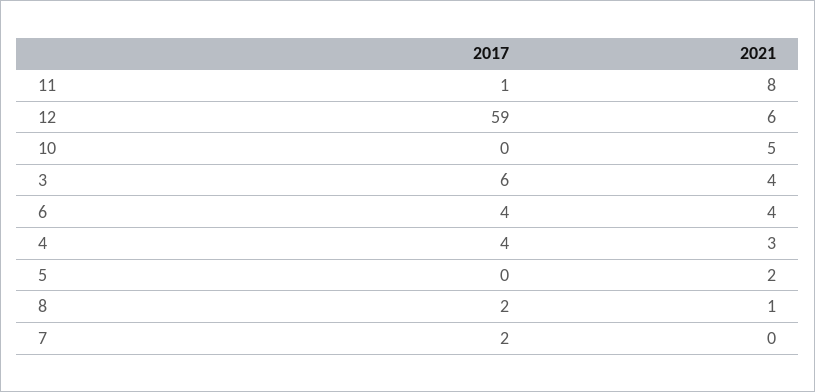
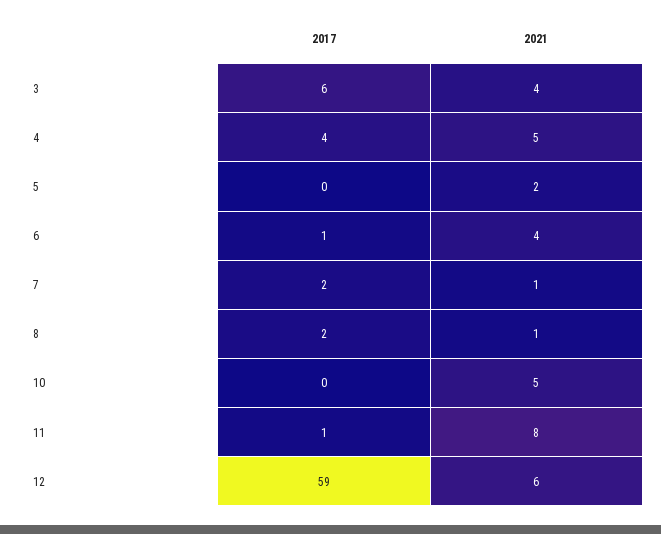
2017, 6: 4 -> 1
2021, 4: 3 -> 5
2021, 7: 0 -> 1

